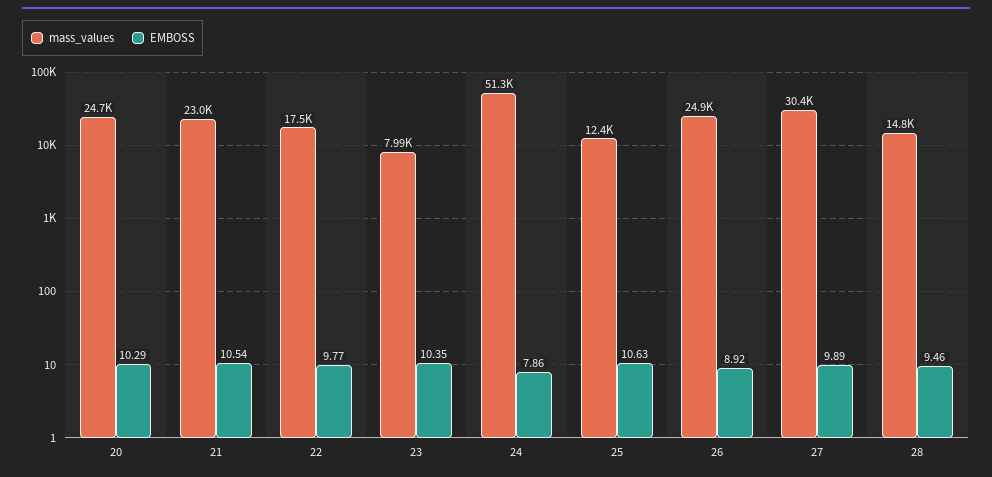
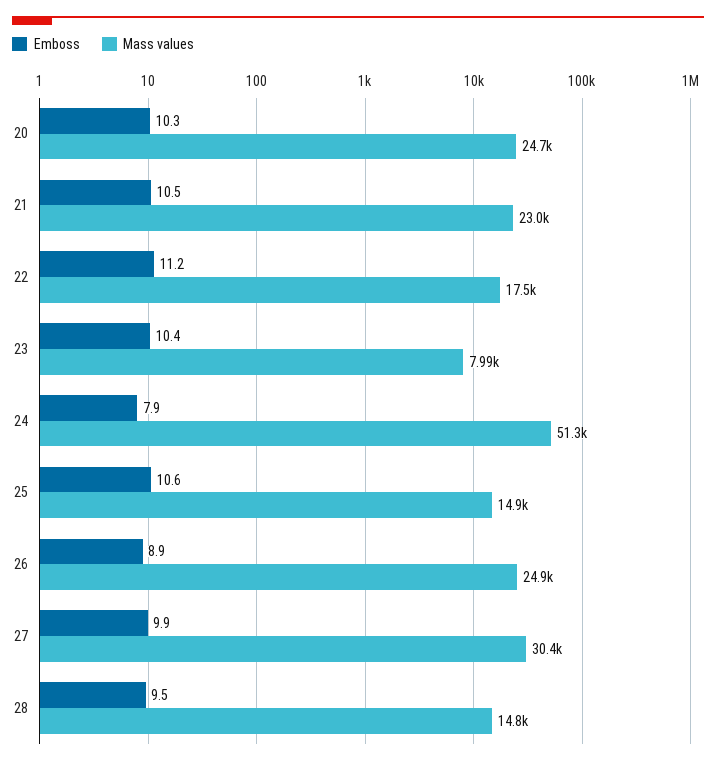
EMBOSS, 22: 9.77 -> 11.2
mass_values, 25: 12400 -> 14900

